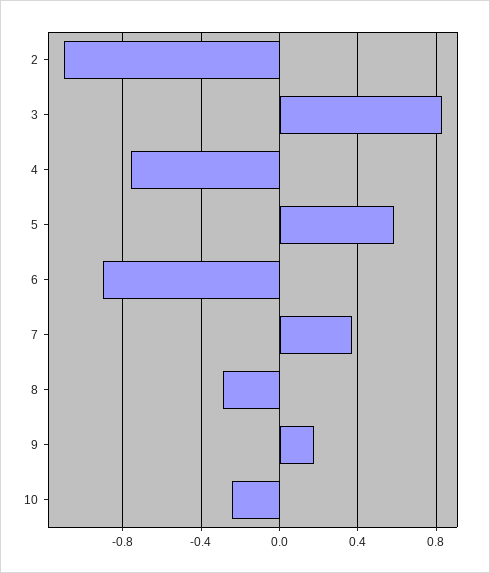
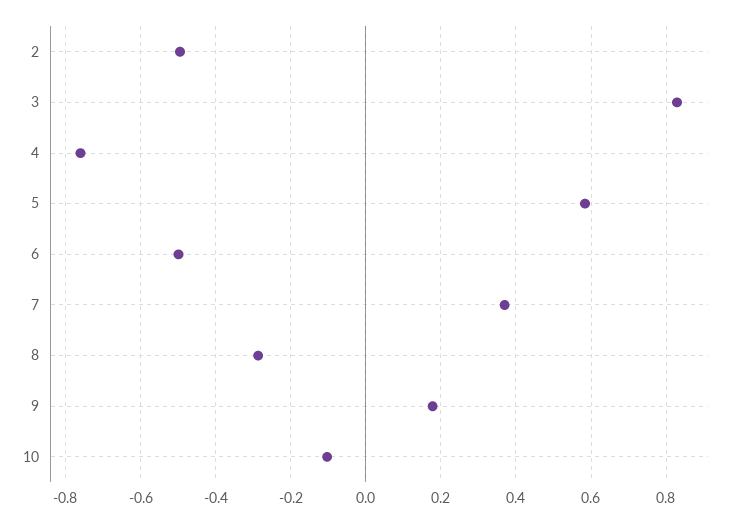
2: -1.1 -> -0.5
6: -0.9 -> -0.5
10: -0.25 -> -0.1

